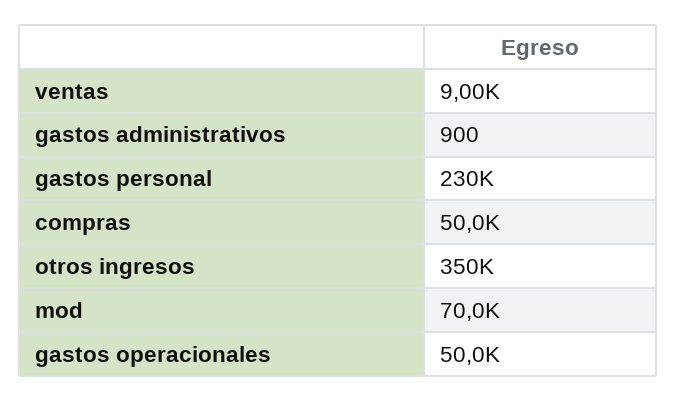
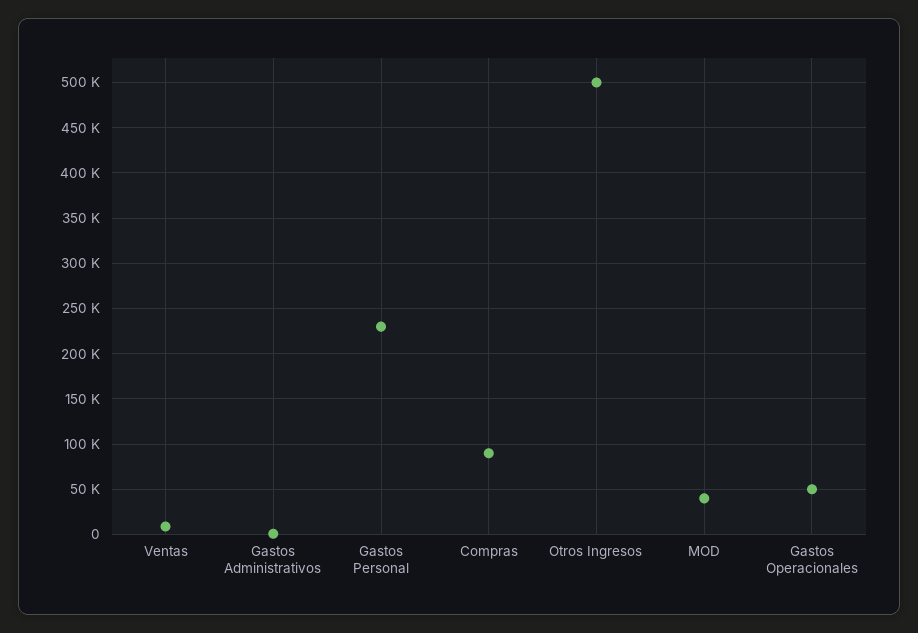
compras: 50000 -> 90000
otros ingresos: 350000 -> 500000
mod: 70000 -> 40000

